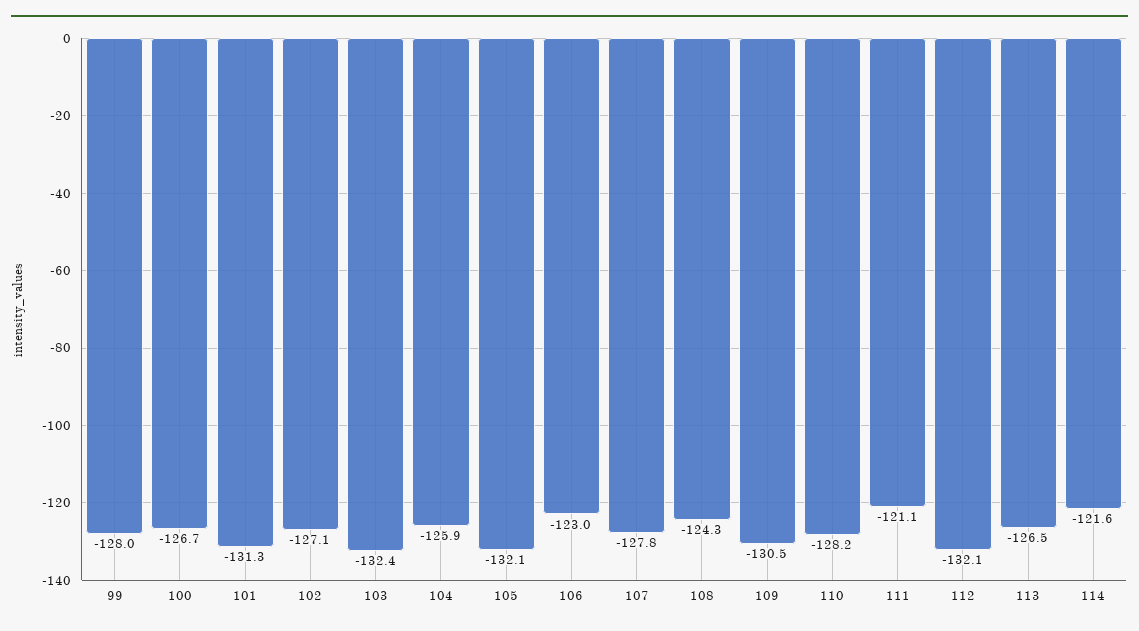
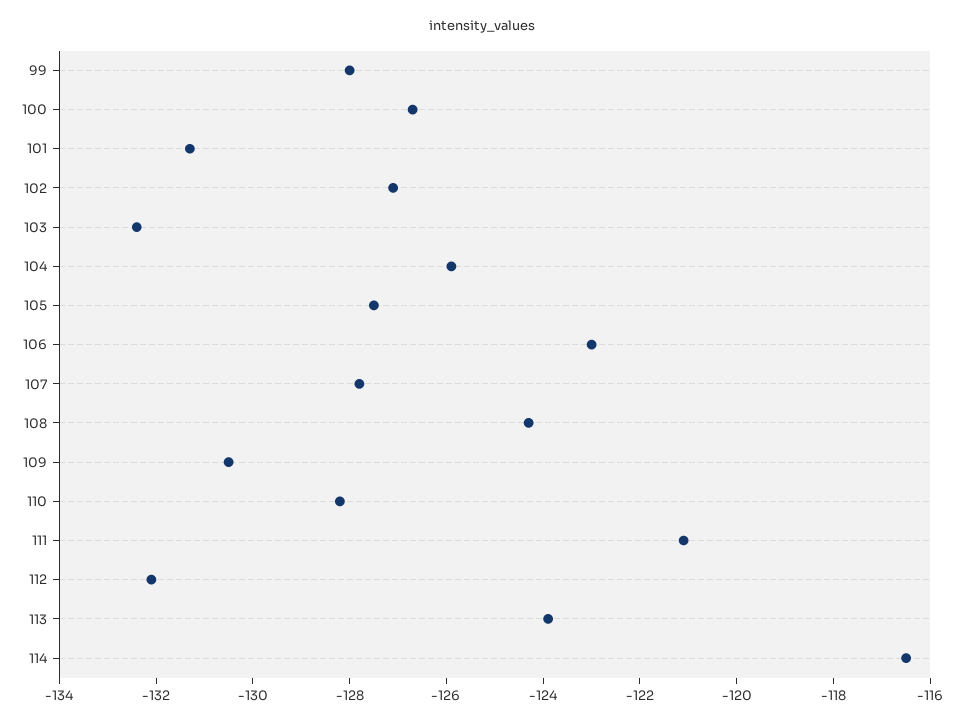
105: -132.1 -> -127.5
113: -126.5 -> -124
114: -121.6 -> -116.5

